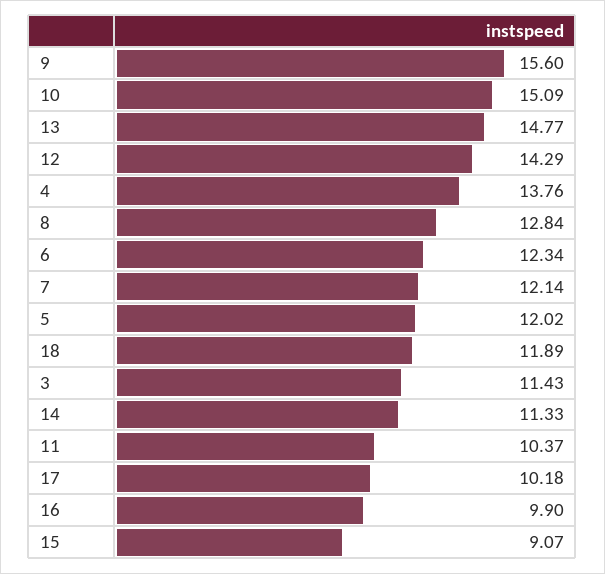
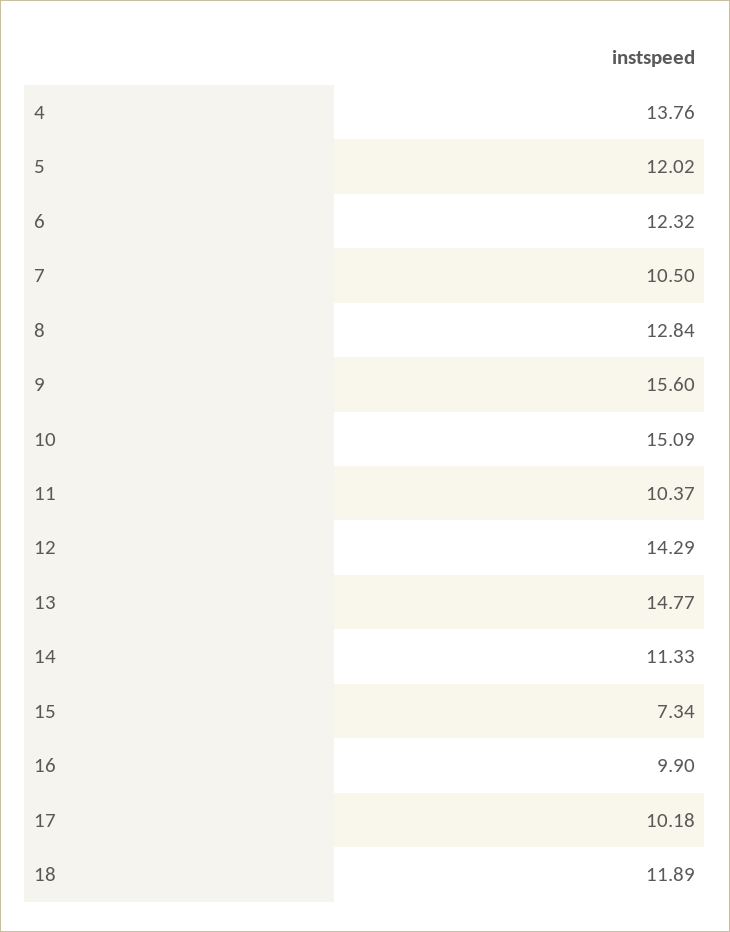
6: 12.34 -> 12.32
7: 12.14 -> 10.5
3: 11.43 -> none
15: 9.07 -> 7.34

